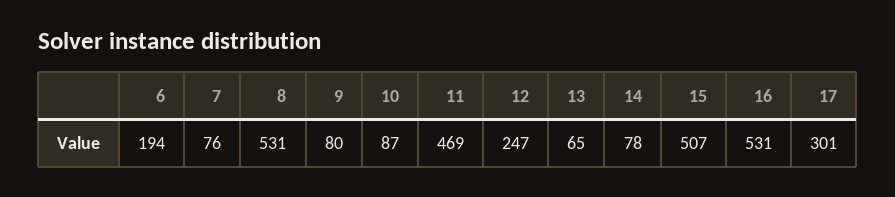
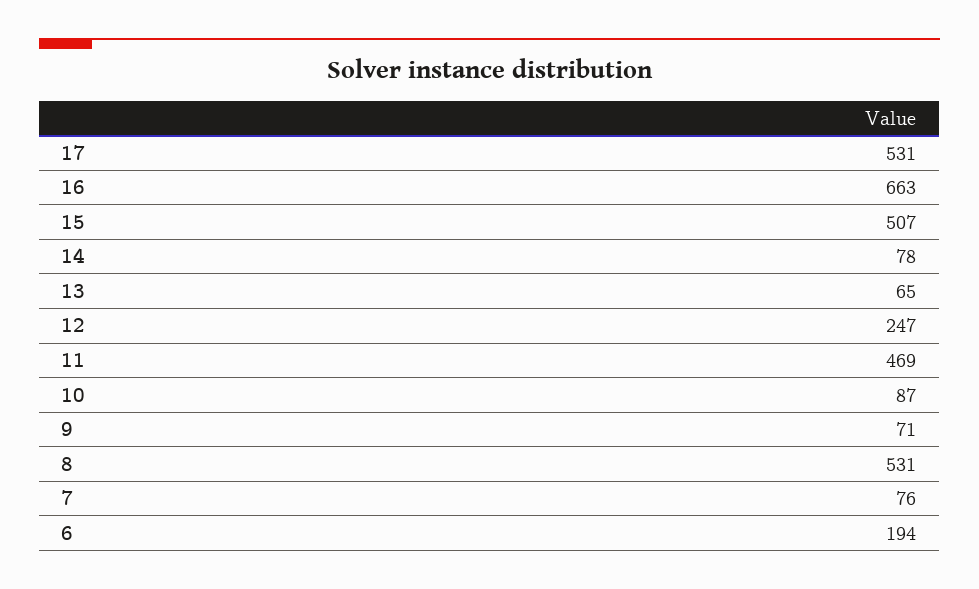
9: 80 -> 71
16: 531 -> 663
17: 301 -> 531

